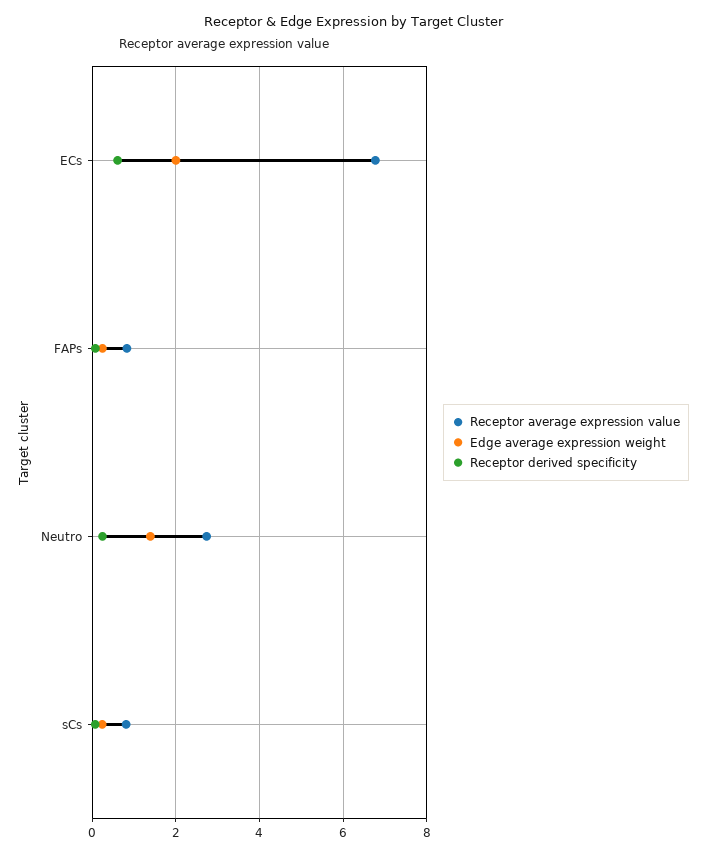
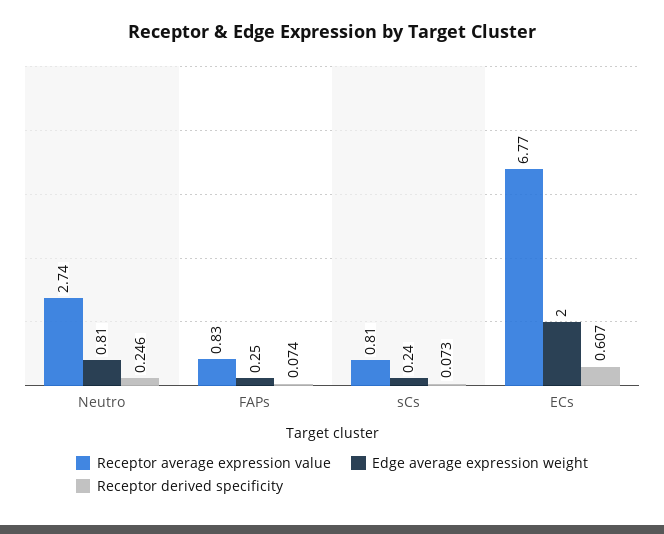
Edge average expression weight, Neutro: 1.4 -> 0.81

